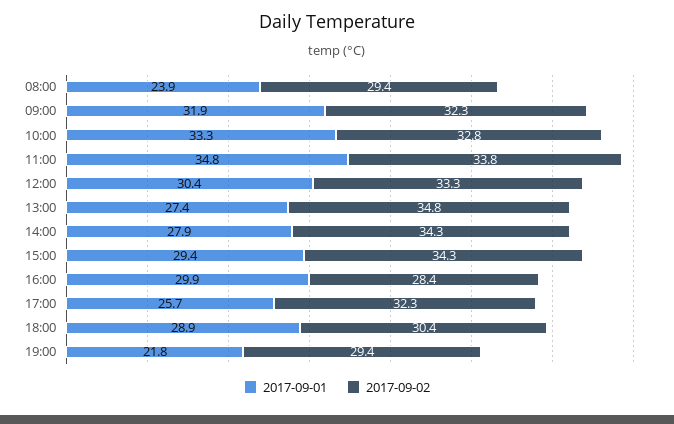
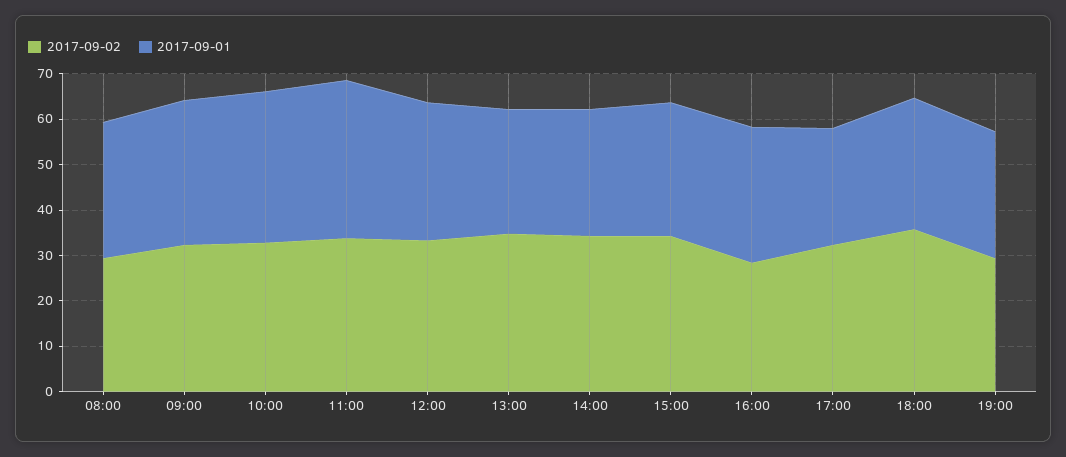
2017-09-01, 08:00: 23.9 -> 30
2017-09-02, 18:00: 30.4 -> 36
2017-09-01, 19:00: 21.8 -> 28

